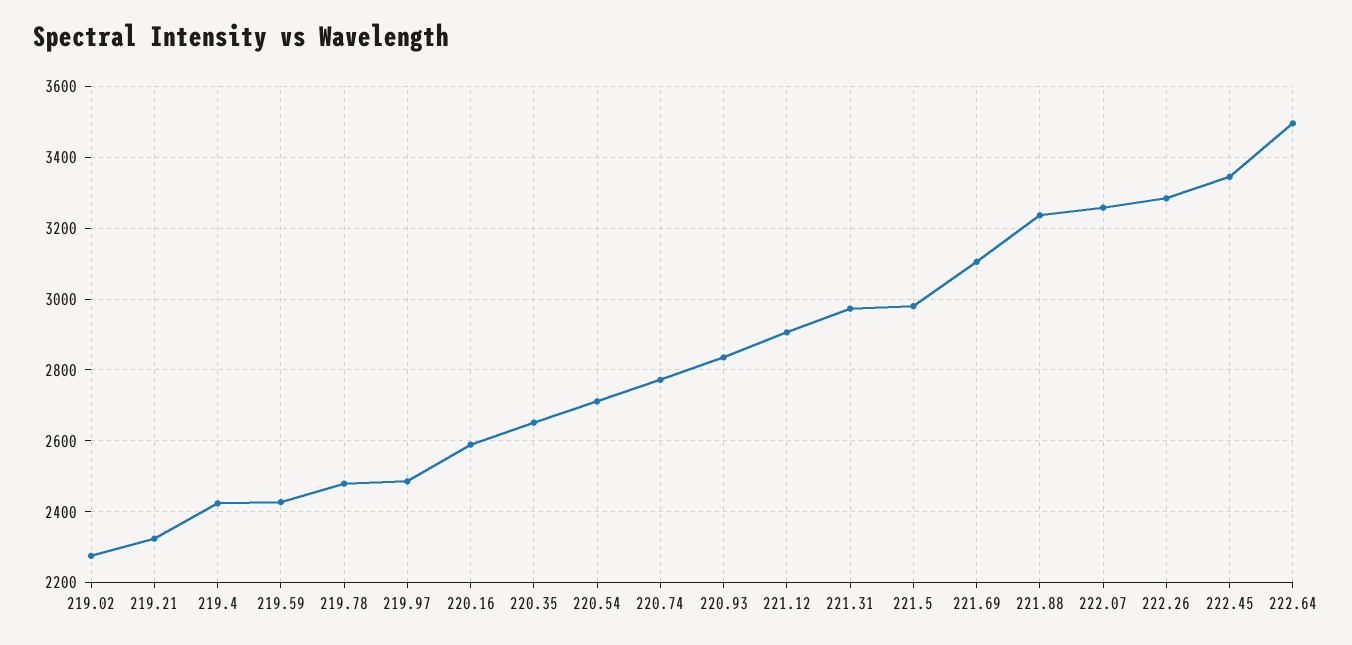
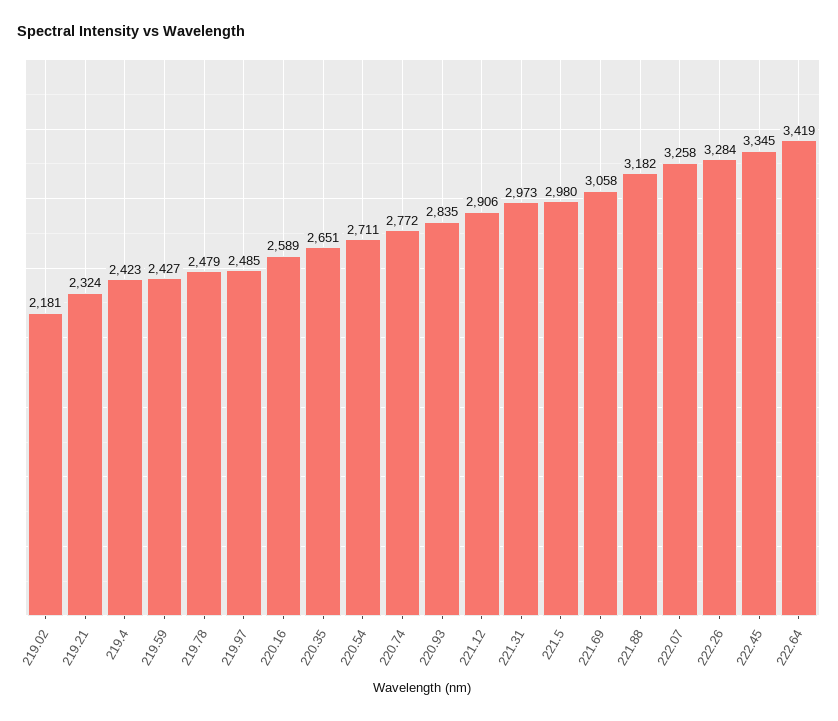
219.02: 2280 -> 2181
221.69: 3100 -> 3058
221.88: 3240 -> 3182
222.64: 3500 -> 3419

